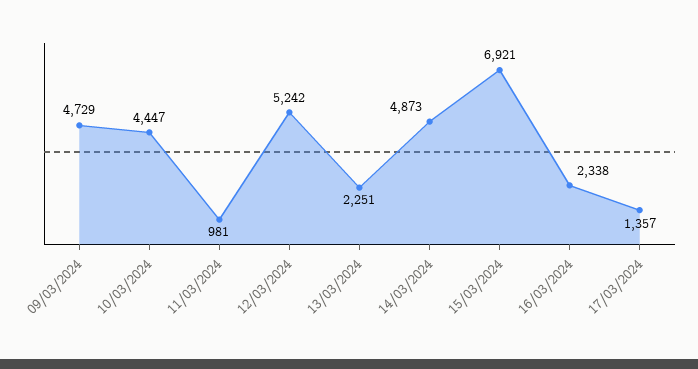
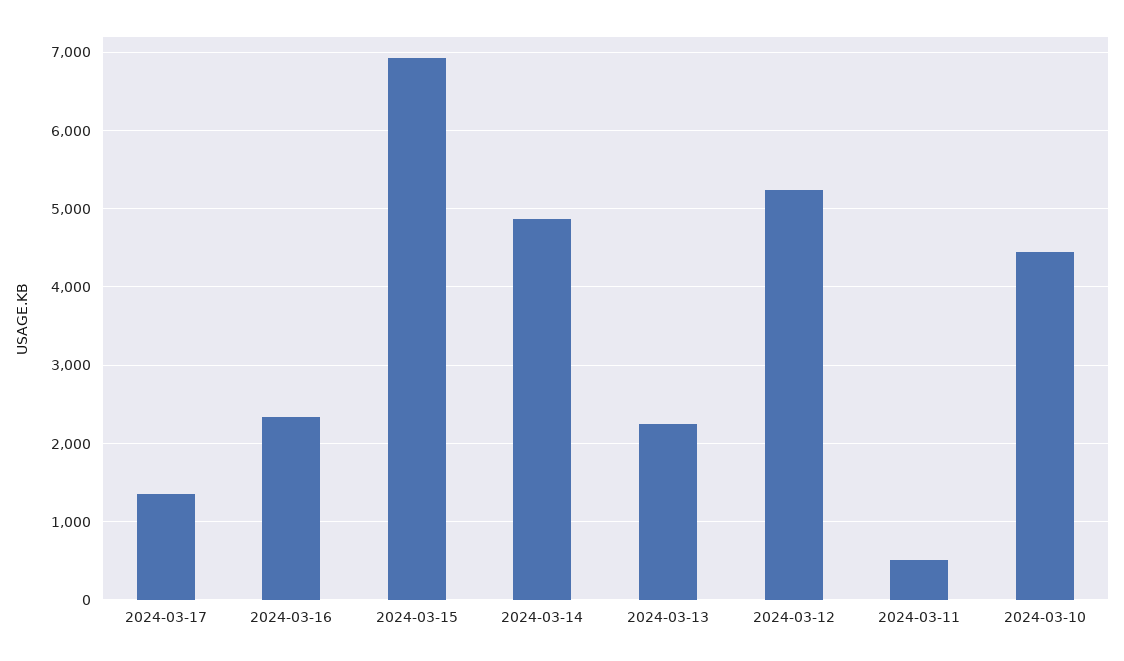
09/03/2024: 4729 -> none
11/03/2024: 981 -> 500

